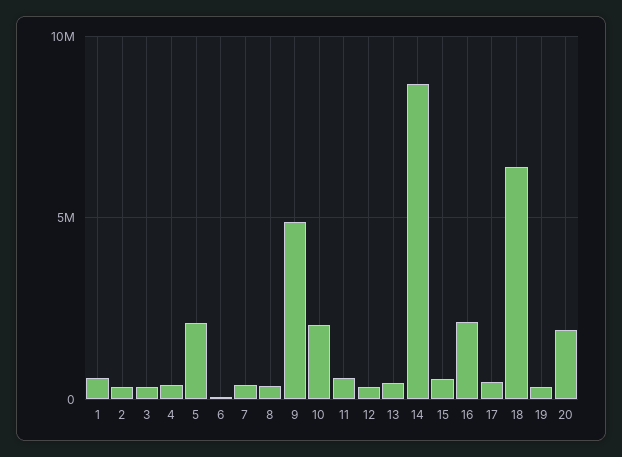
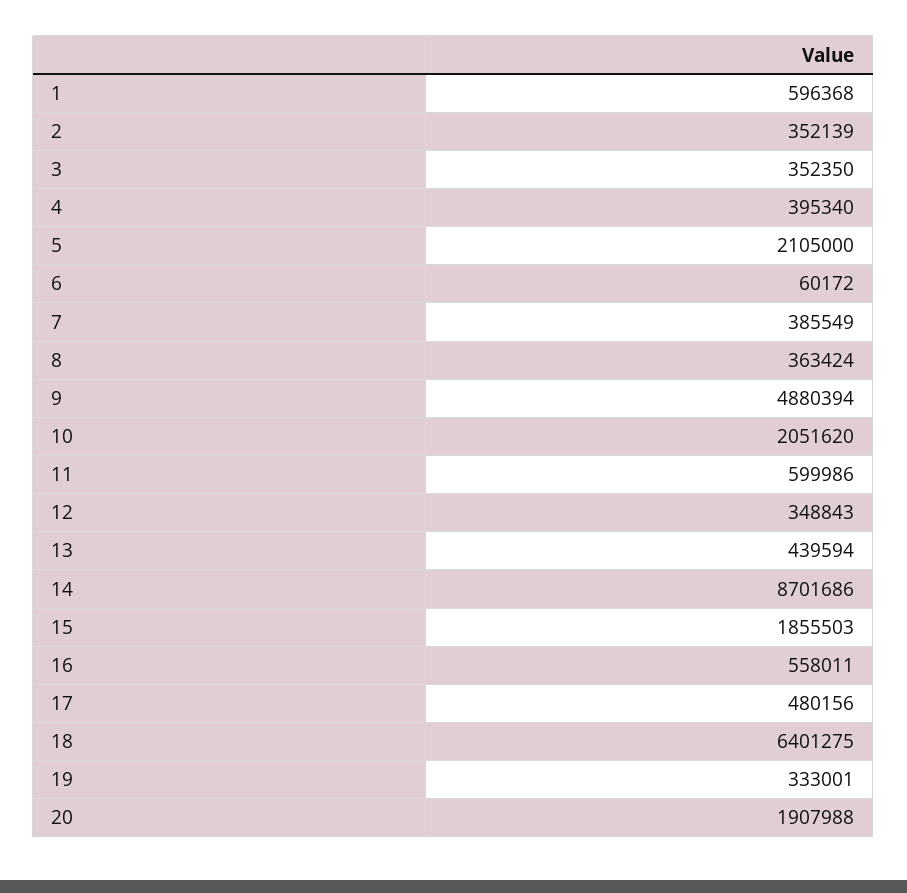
15: 500000 -> 1855503
16: 2000000 -> 558011

